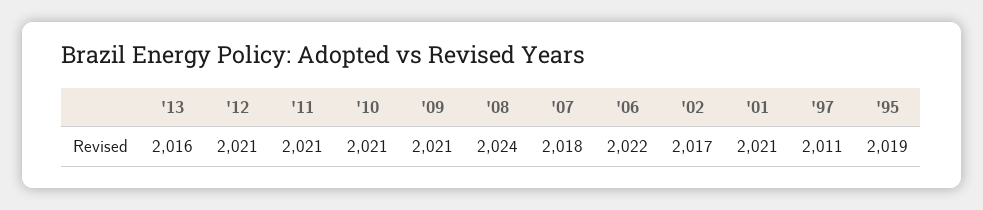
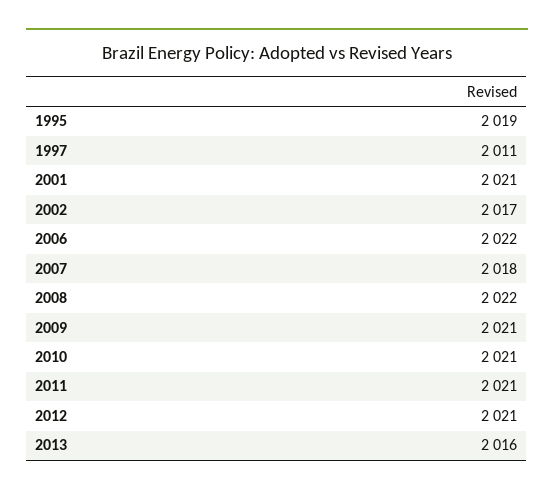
'08: 2024 -> 2022

